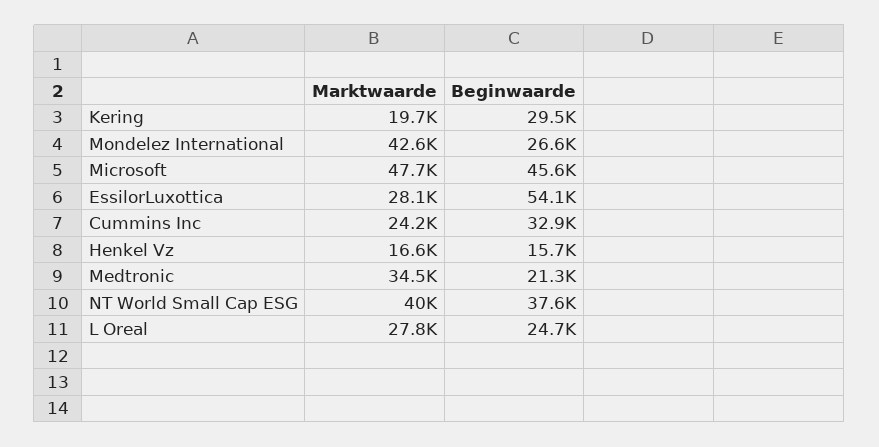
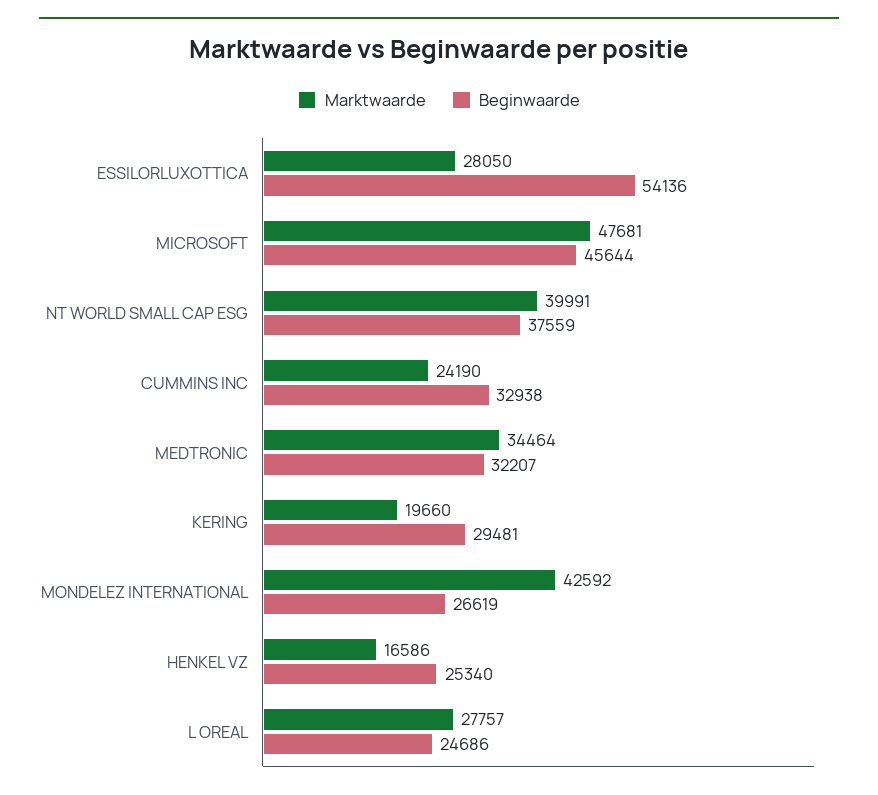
Beginwaarde, Henkel Vz: 15700 -> 25340
Beginwaarde, Medtronic: 21300 -> 32207

